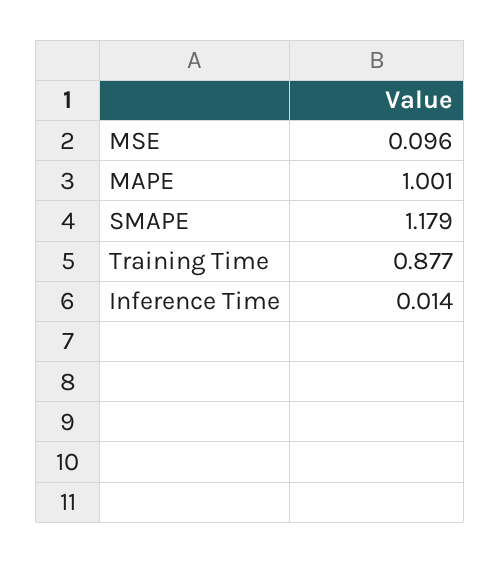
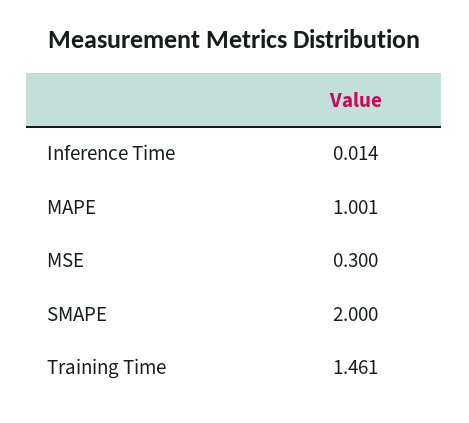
MSE: 0.096 -> 0.3
SMAPE: 1.179 -> 2
Training Time: 0.877 -> 1.461

